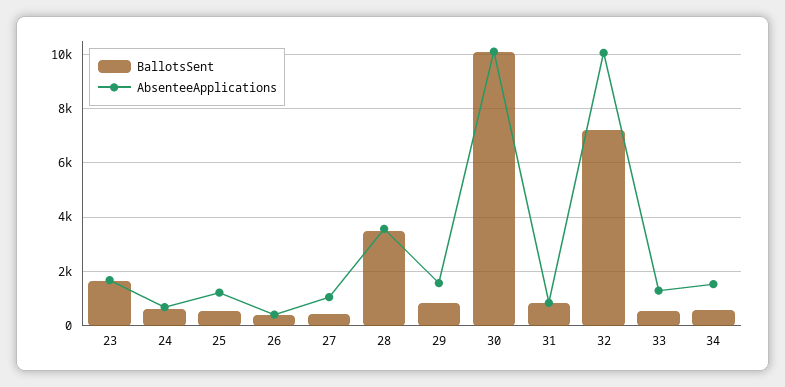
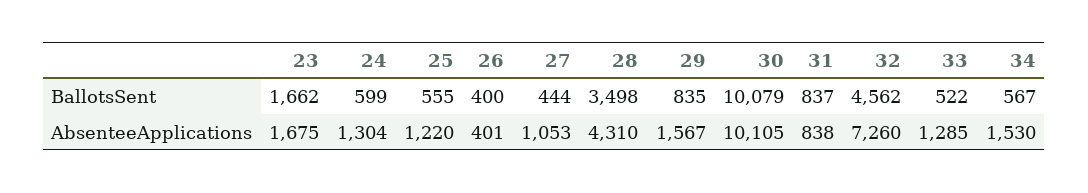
AbsenteeApplications, 24: 750 -> 1304
AbsenteeApplications, 28: 3500 -> 4310
BallotsSent, 32: 7250 -> 4562
AbsenteeApplications, 32: 10000 -> 7260

